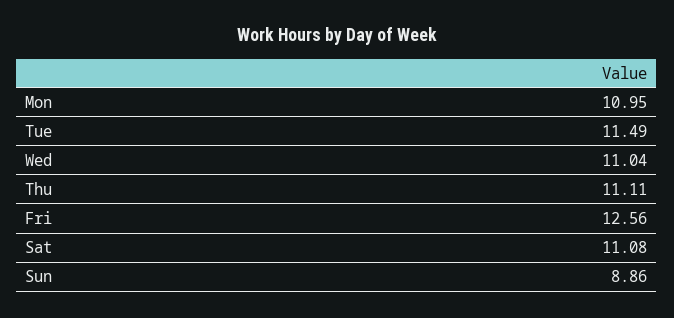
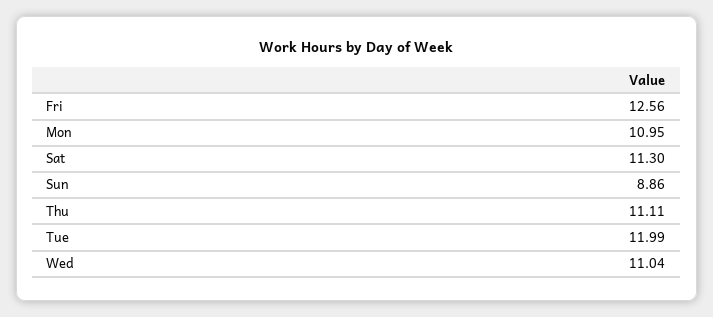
Tue: 11.49 -> 11.99
Sat: 11.08 -> 11.3

